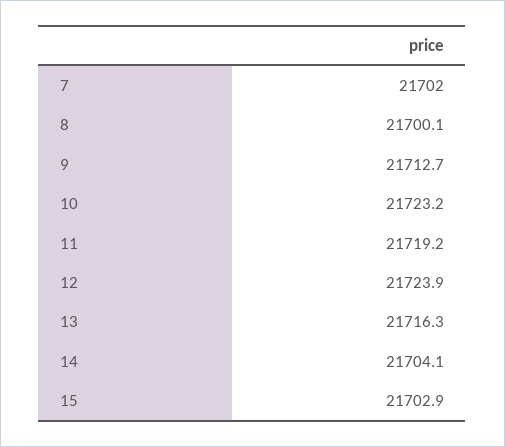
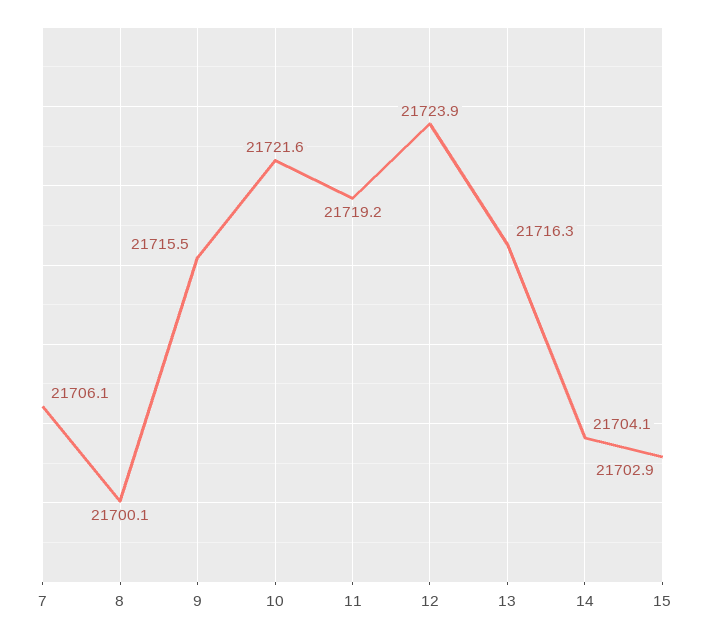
7: 21702 -> 21706.1
9: 21712.7 -> 21715.5
10: 21723.2 -> 21721.6

